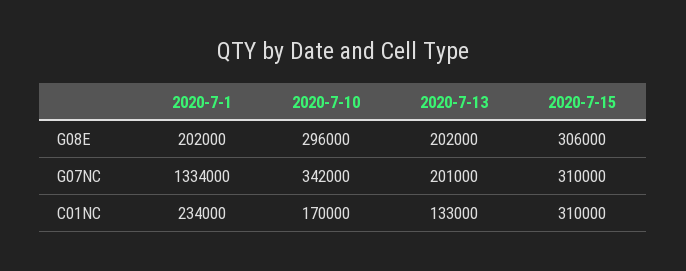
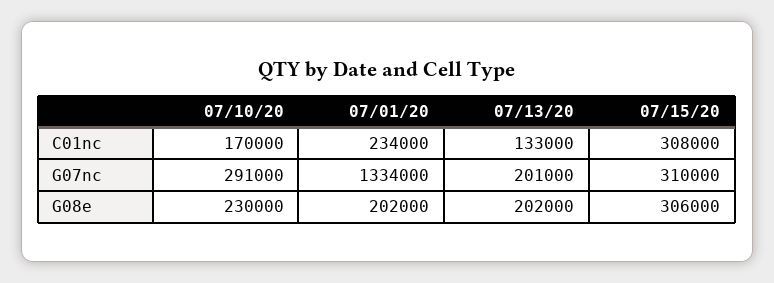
2020-7-10, G08E: 296000 -> 230000
2020-7-10, G07NC: 342000 -> 291000
2020-7-15, C01NC: 310000 -> 308000

